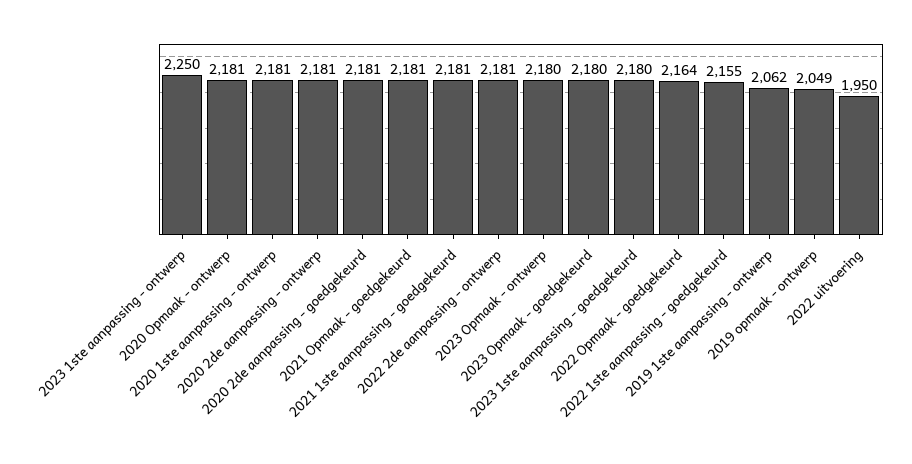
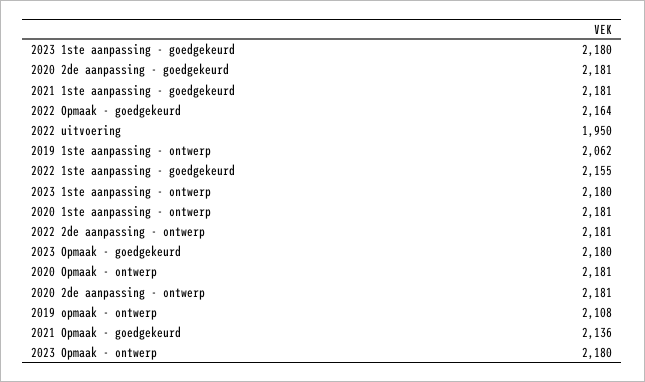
2023 1ste aanpassing - ontwerp: 2250 -> 2180
2021 Opmaak - goedgekeurd: 2181 -> 2136
2019 opmaak - ontwerp: 2049 -> 2108

